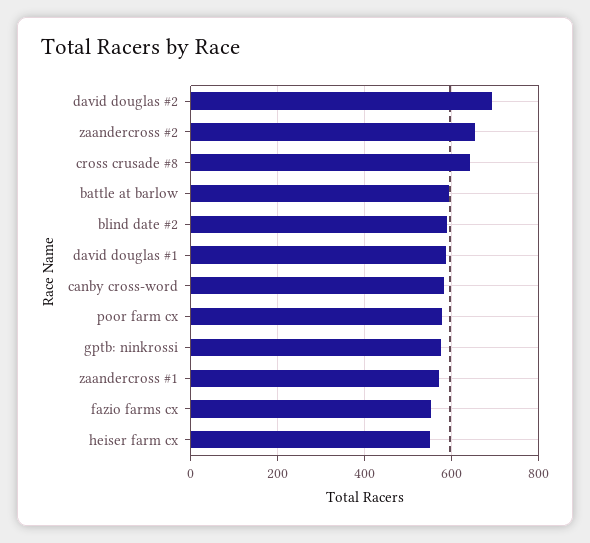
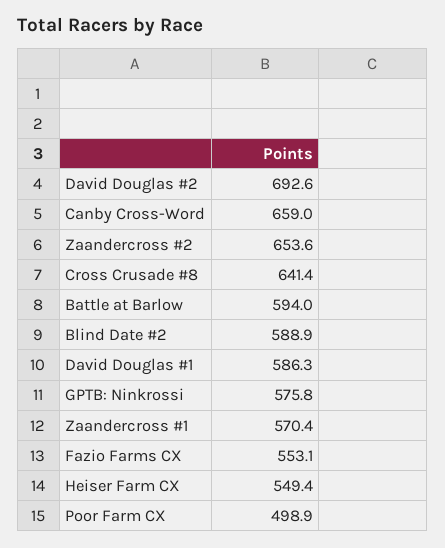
canby cross-word: 580 -> 659
poor farm cx: 580 -> 498.9

